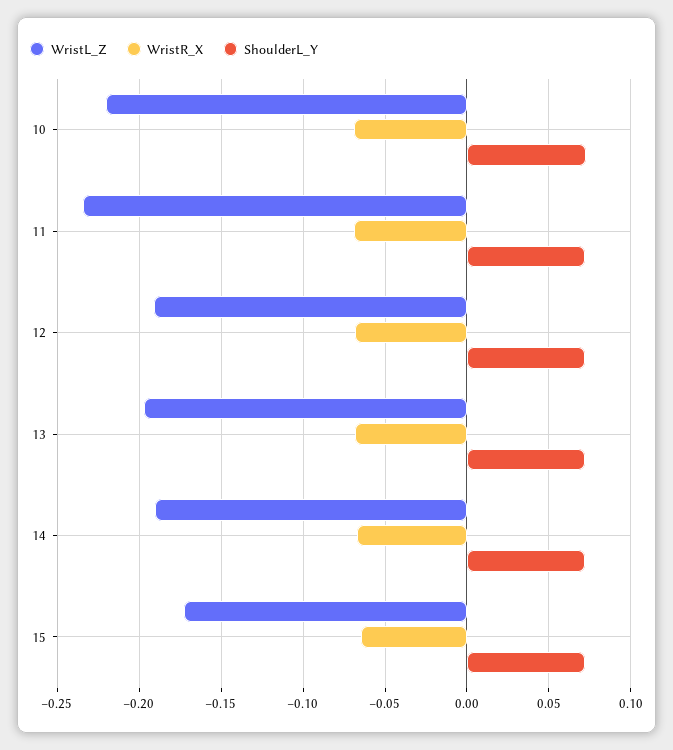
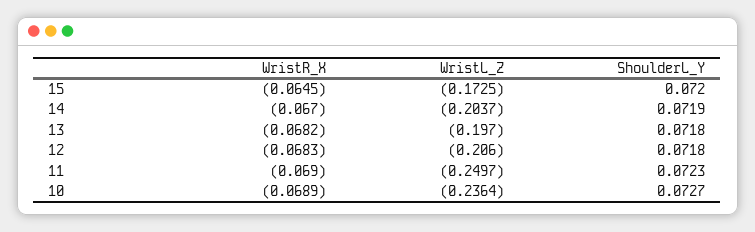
WristL_Z, 10: -0.22 -> -0.2364
WristL_Z, 11: -0.235 -> -0.2497
WristL_Z, 12: -0.19 -> -0.206
WristL_Z, 14: -0.19 -> -0.2037

